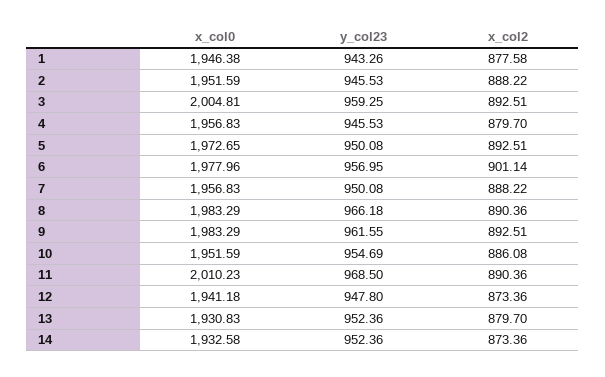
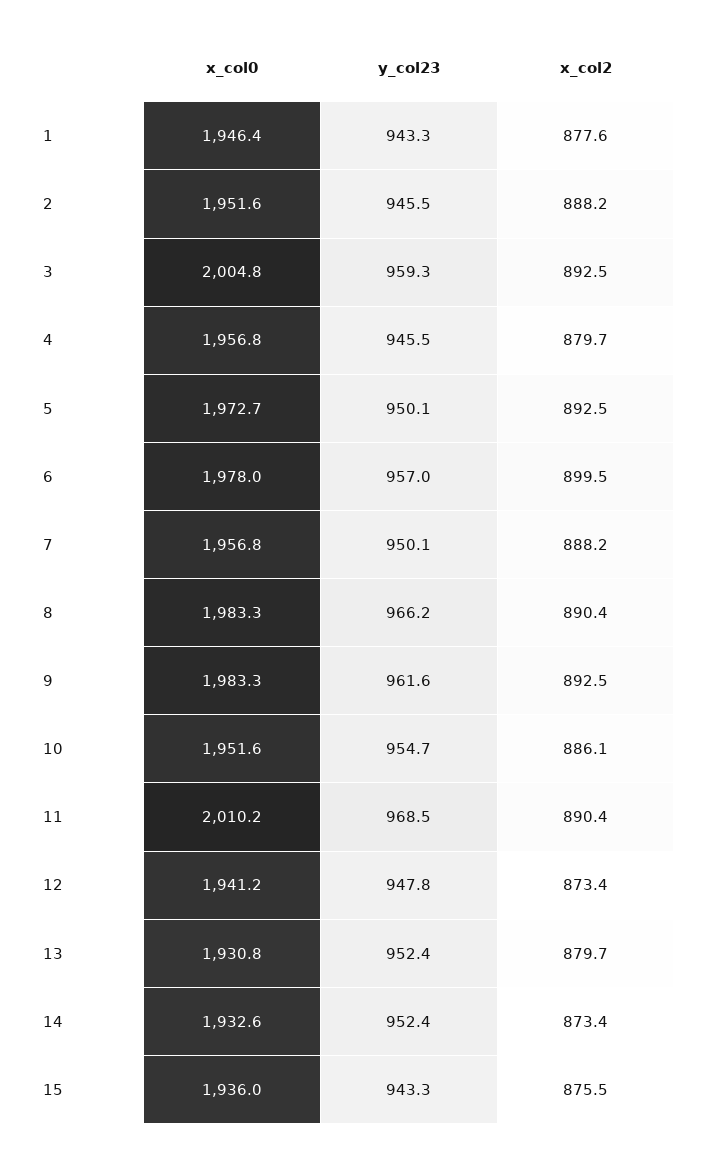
x_col2, 6: 901.14 -> 899.5
x_col0, 15: none -> 1936
y_col23, 15: none -> 943.3
x_col2, 15: none -> 875.5

